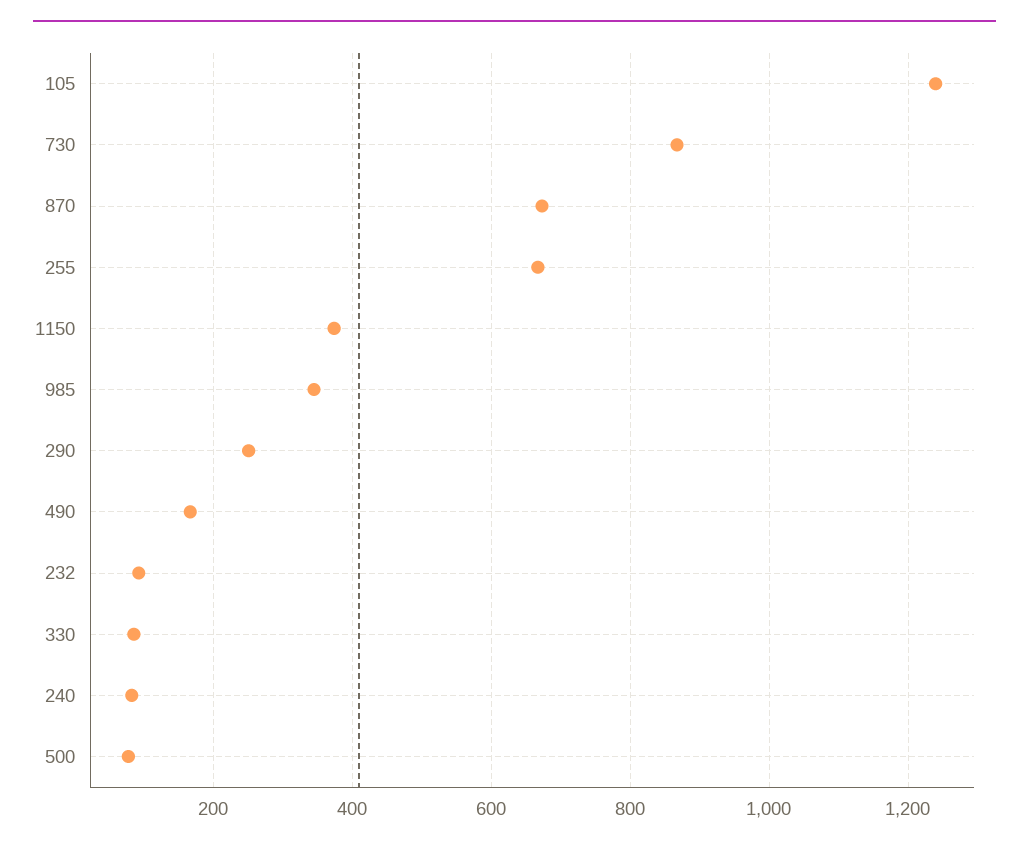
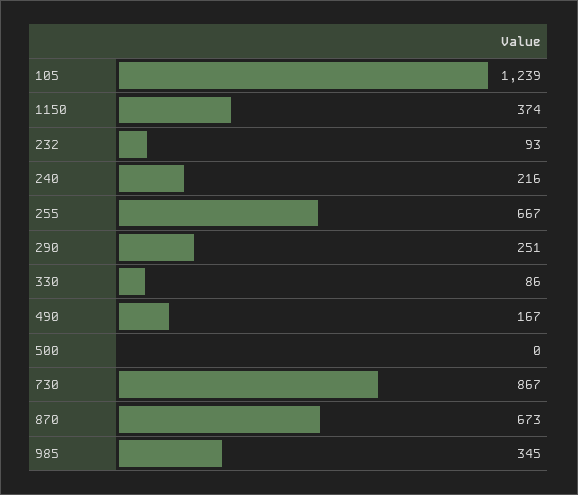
240: 80 -> 216
500: 80 -> 0

